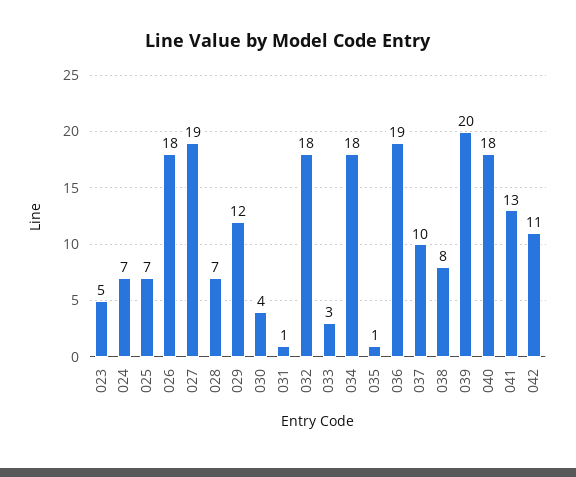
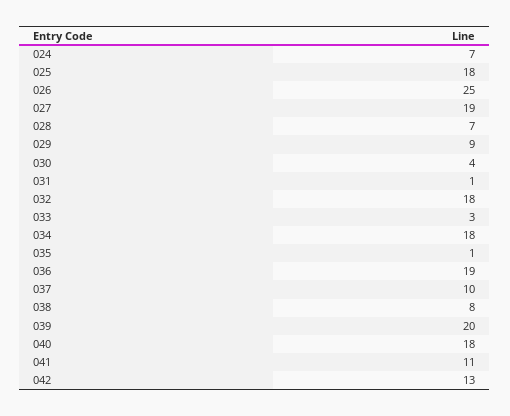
023: 5 -> none
025: 7 -> 18
026: 18 -> 25
029: 12 -> 9
041: 13 -> 11
042: 11 -> 13

